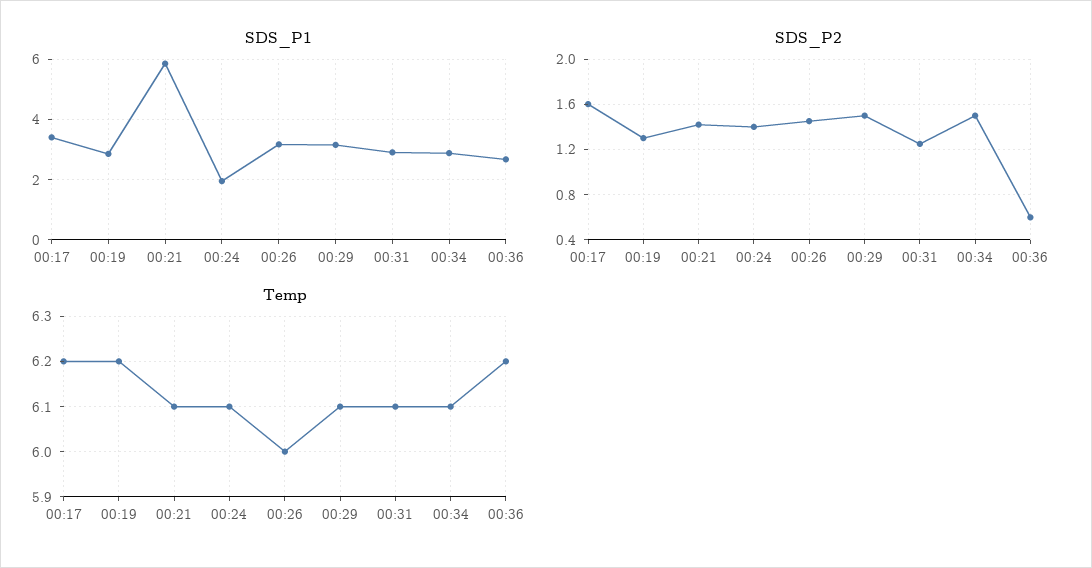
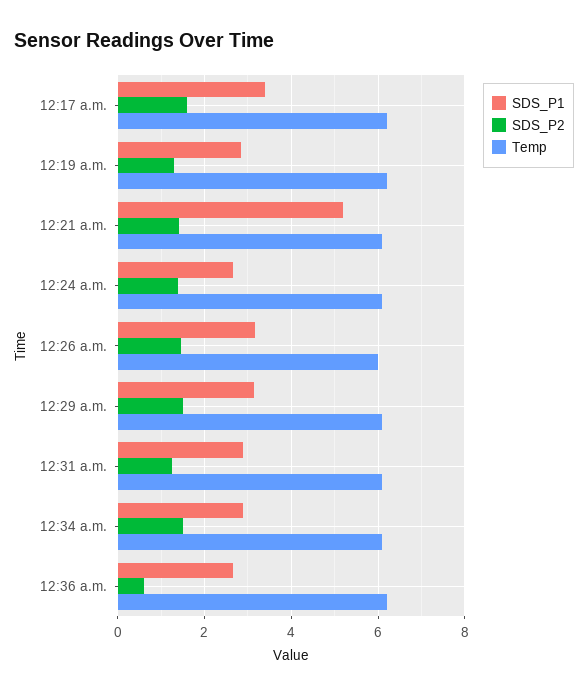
SDS_P1, 00:21: 5.8 -> 5.2
SDS_P1, 00:24: 2 -> 2.6

